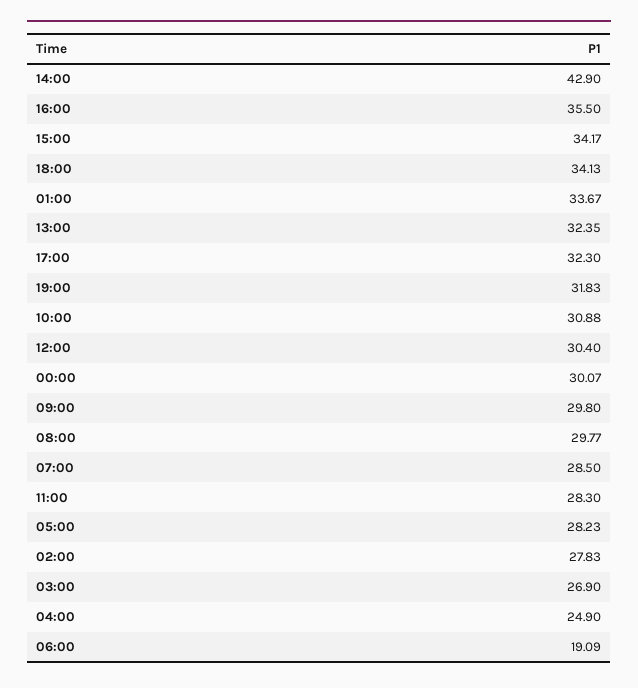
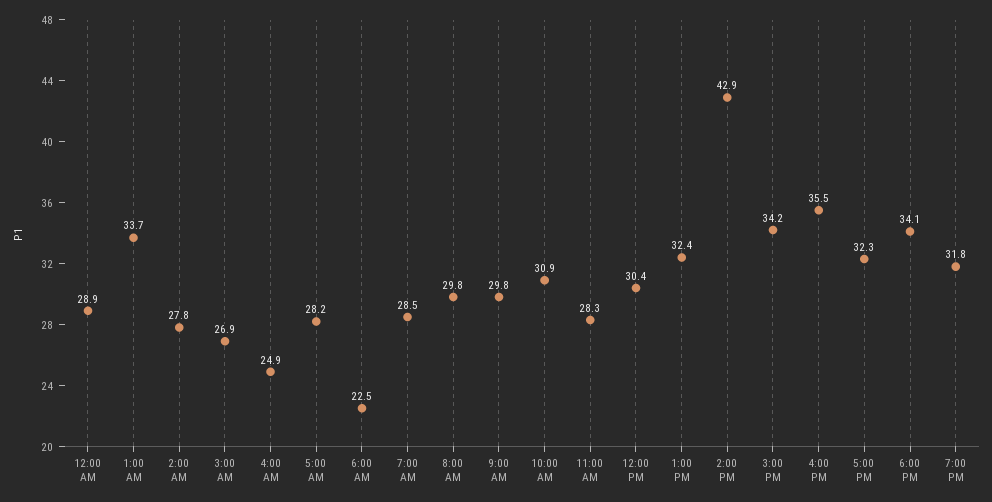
00:00: 30.07 -> 28.9
06:00: 19.09 -> 22.5

